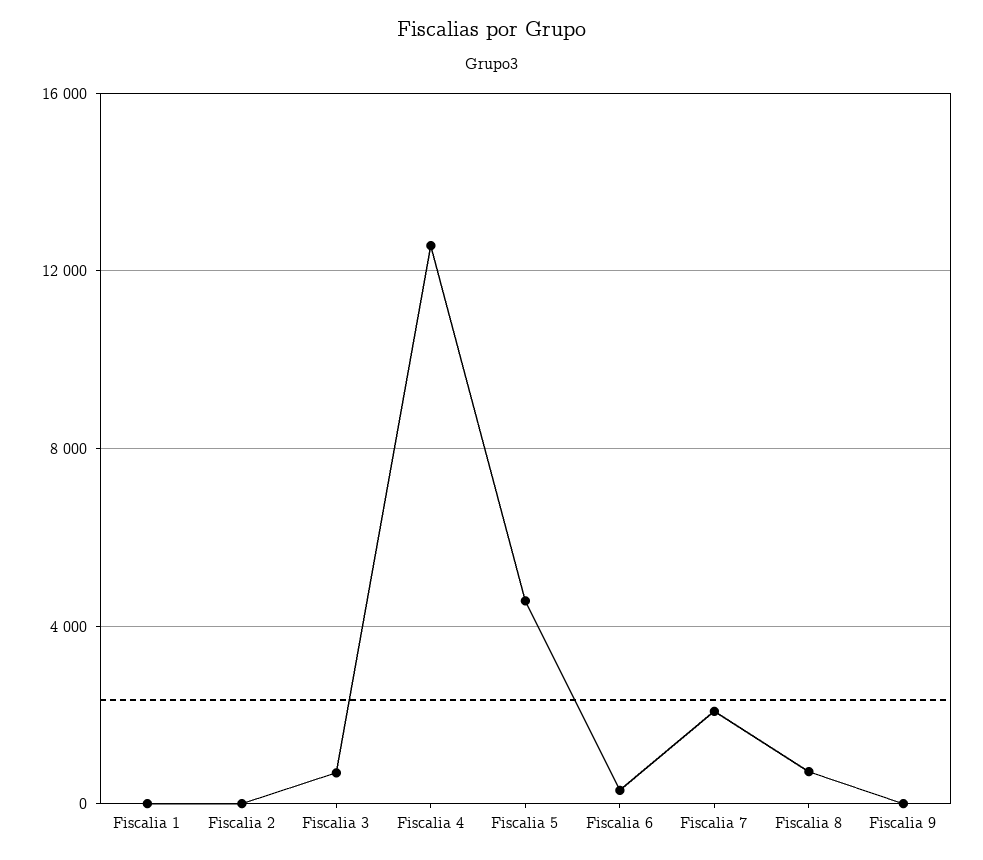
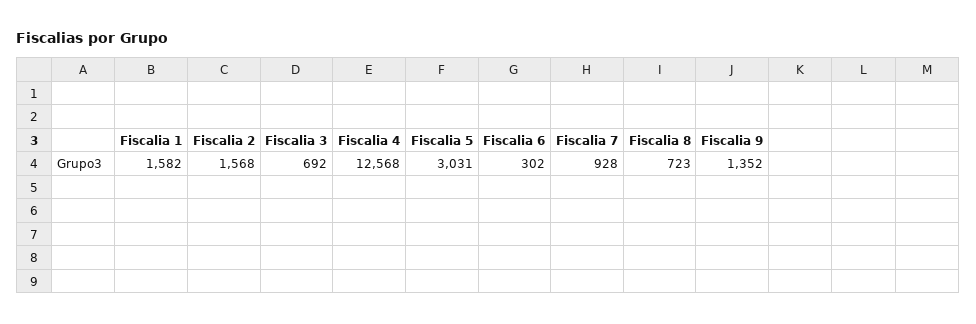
Fiscalia 1: 0 -> 1582
Fiscalia 2: 0 -> 1568
Fiscalia 5: 4500 -> 3031
Fiscalia 7: 2000 -> 928
Fiscalia 9: 0 -> 1352

